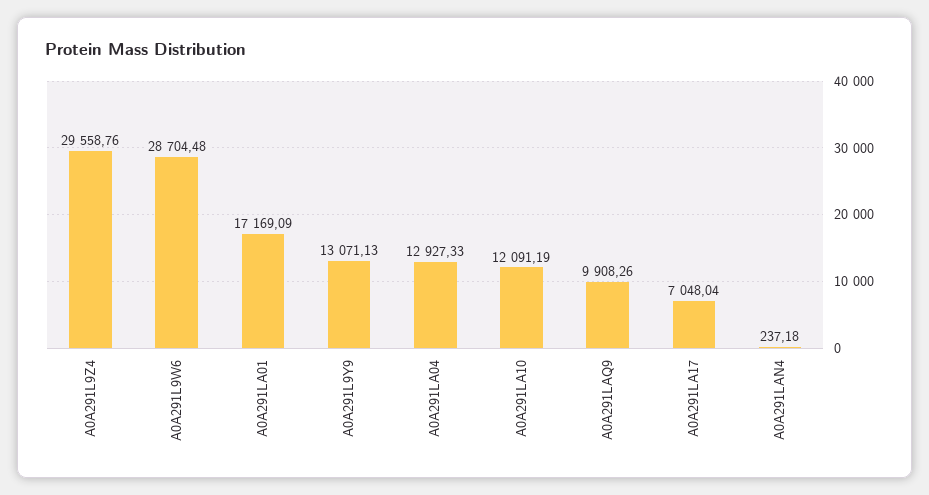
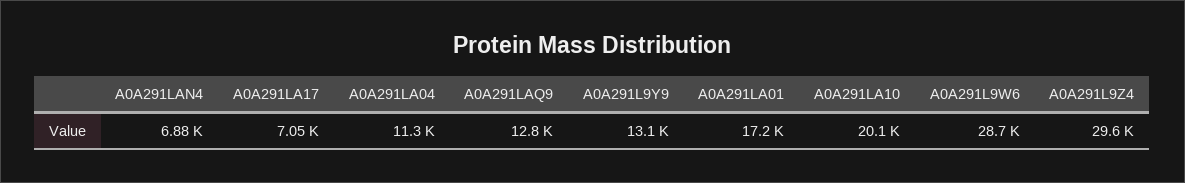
A0A291LA04: 12927.33 -> 11300
A0A291LA10: 12091.19 -> 20100
A0A291LAQ9: 9908.26 -> 12800
A0A291LAN4: 237.18 -> 6880

